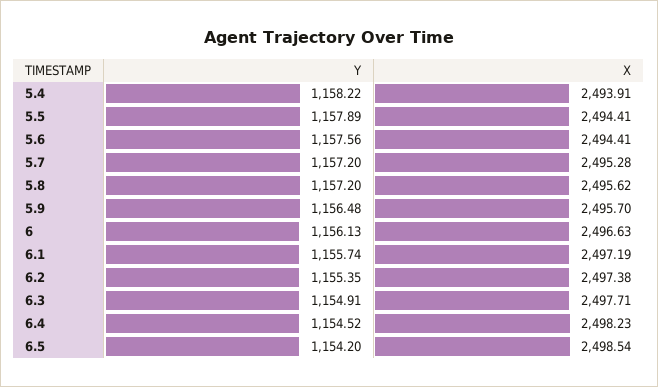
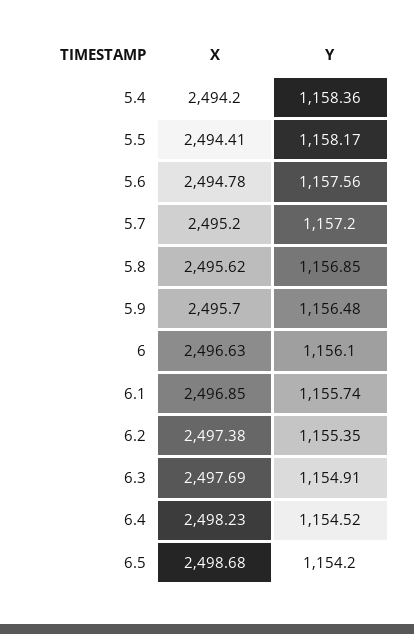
Y, 5.4: 1158.22 -> 1158.36
X, 5.4: 2493.91 -> 2494.2
Y, 5.5: 1157.89 -> 1158.17
X, 5.6: 2494.41 -> 2494.78
X, 5.7: 2495.28 -> 2495.2
Y, 5.8: 1157.2 -> 1156.85
Y, 6: 1156.13 -> 1156.1
X, 6.1: 2497.19 -> 2496.85
X, 6.3: 2497.71 -> 2497.69
X, 6.5: 2498.54 -> 2498.68

